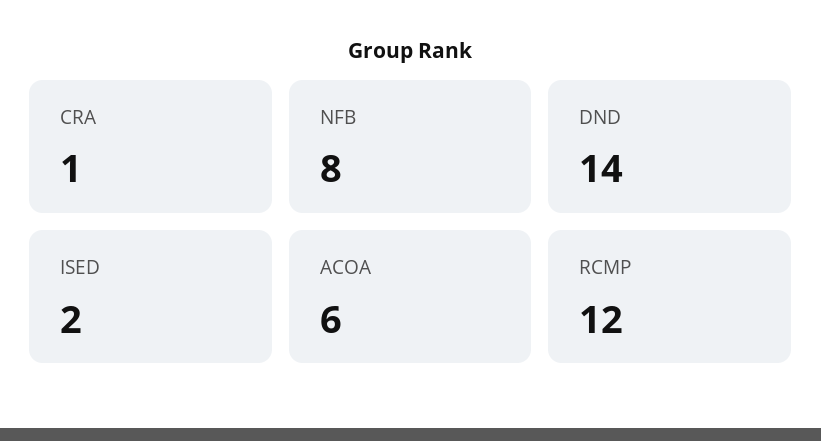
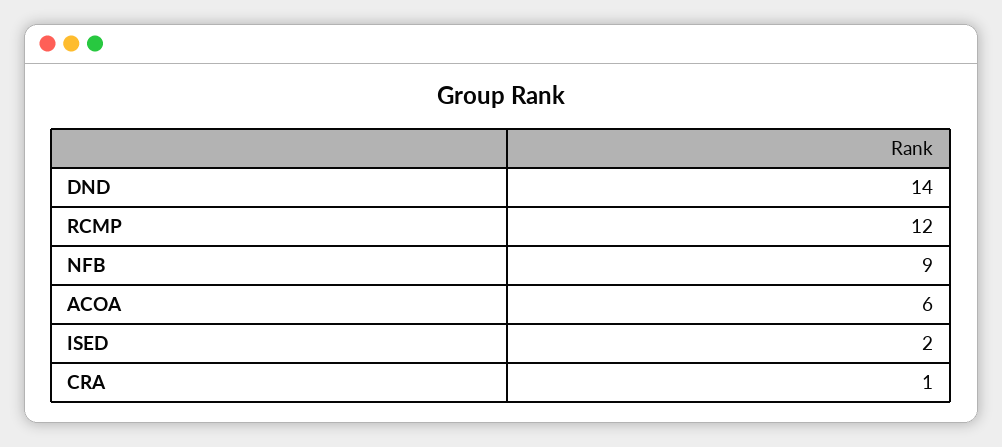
NFB: 8 -> 9

